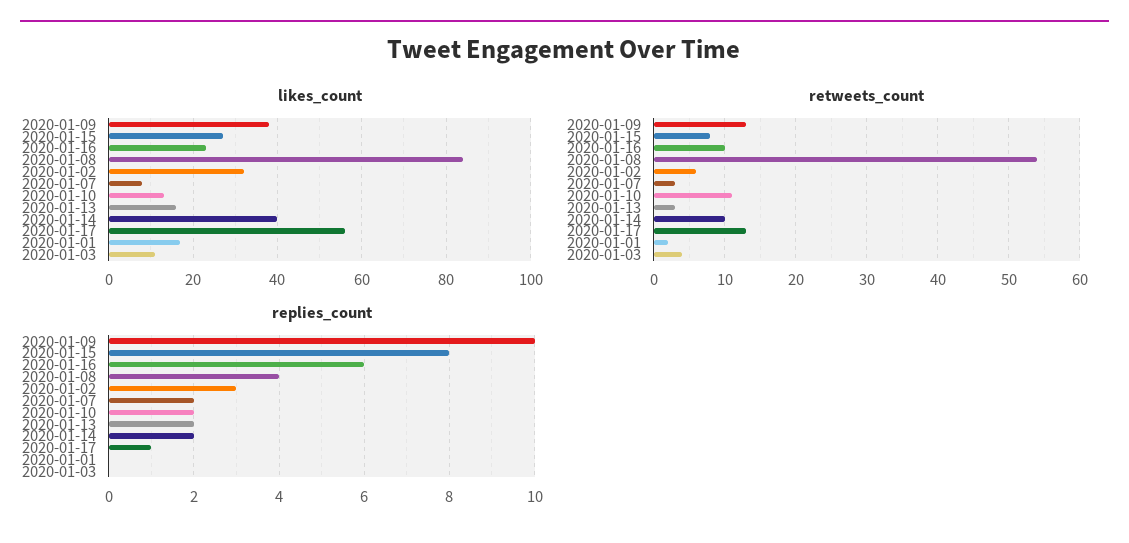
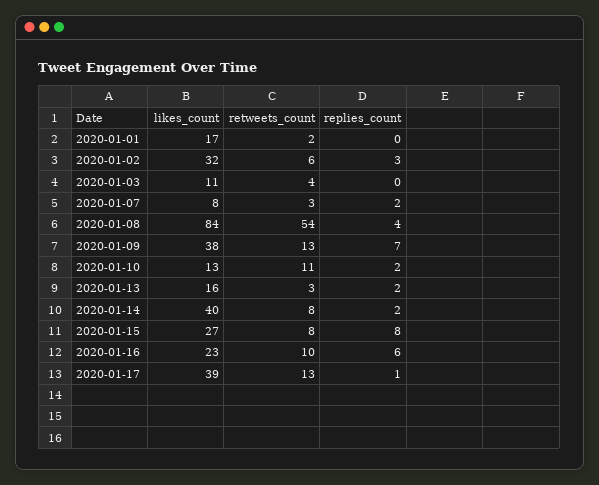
likes_count, 2020-01-17: 55 -> 39
retweets_count, 2020-01-14: 10 -> 8
replies_count, 2020-01-09: 10 -> 7

